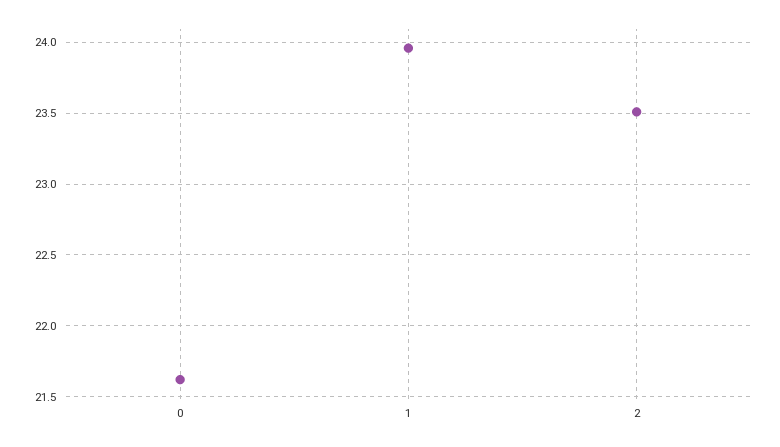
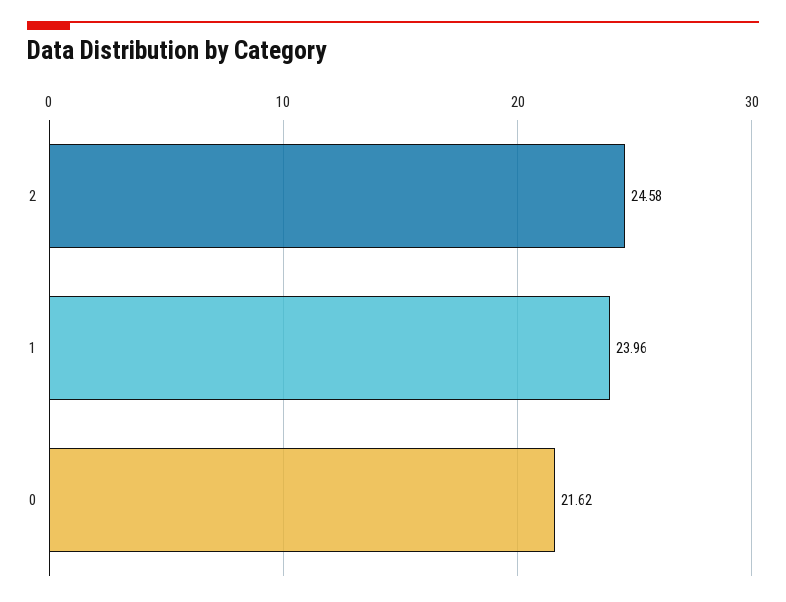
2: 23.5 -> 24.58

